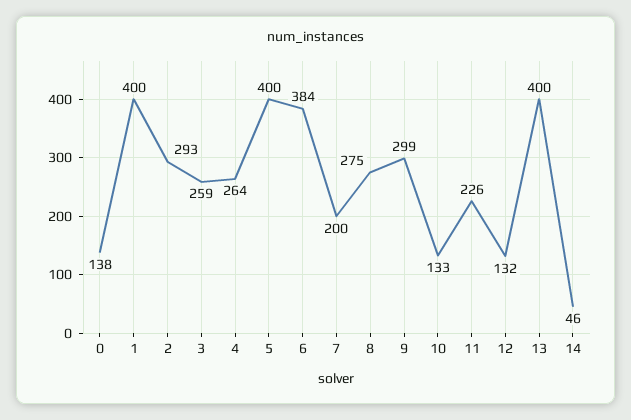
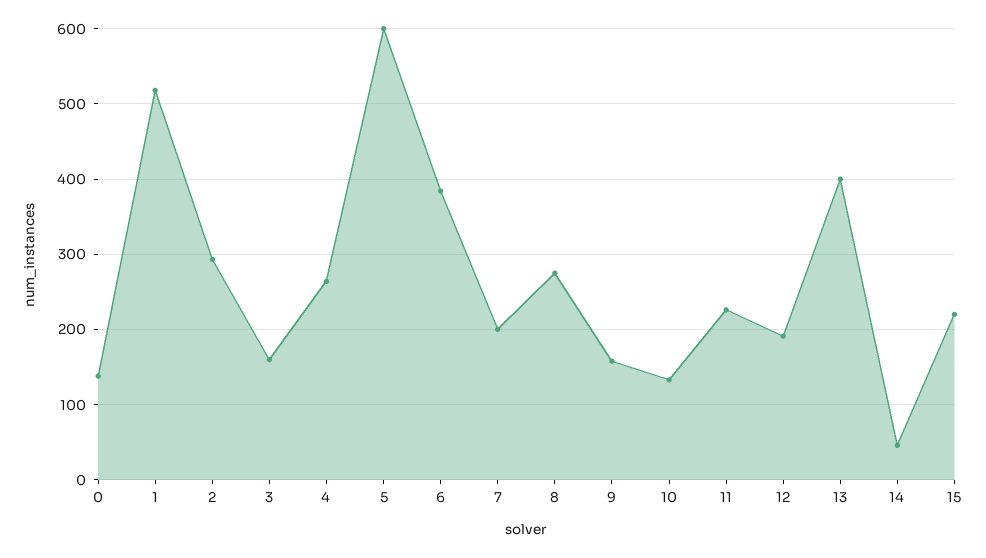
1: 400 -> 520
3: 259 -> 160
5: 400 -> 600
9: 299 -> 160
12: 132 -> 190
15: none -> 220

